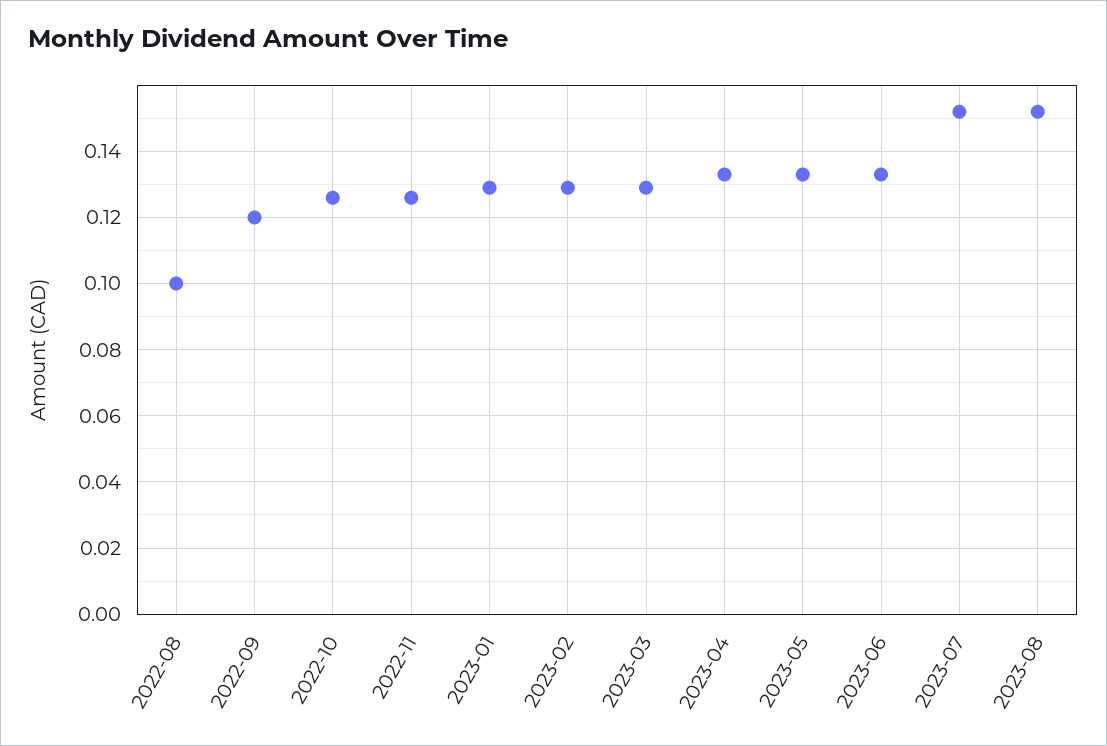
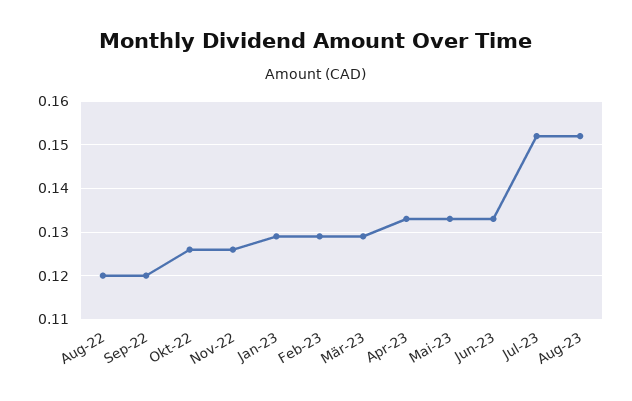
2022-08: 0.1 -> 0.12

